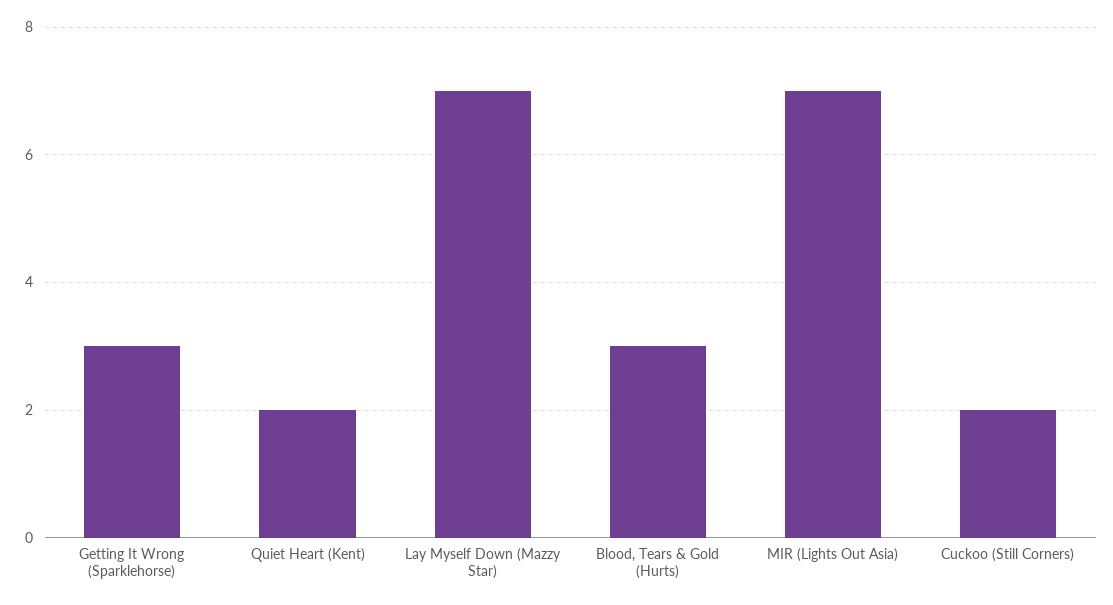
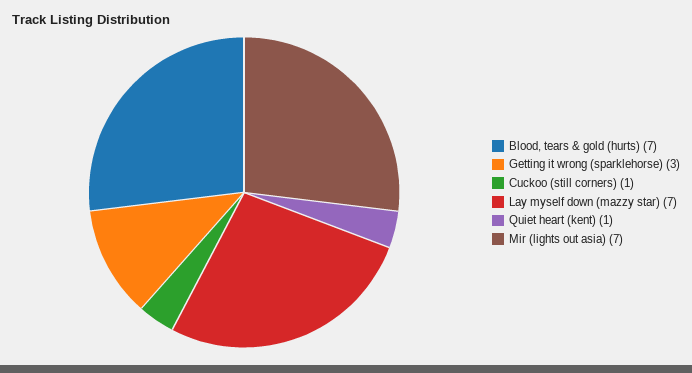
Quiet Heart (Kent): 2 -> 1
Blood, Tears & Gold (Hurts): 3 -> 7
Cuckoo (Still Corners): 2 -> 1

